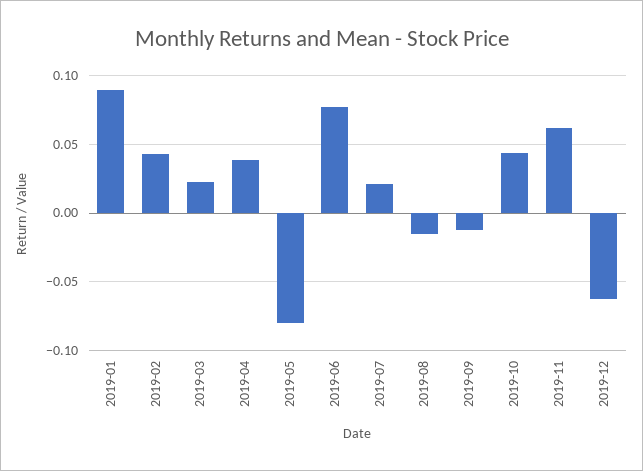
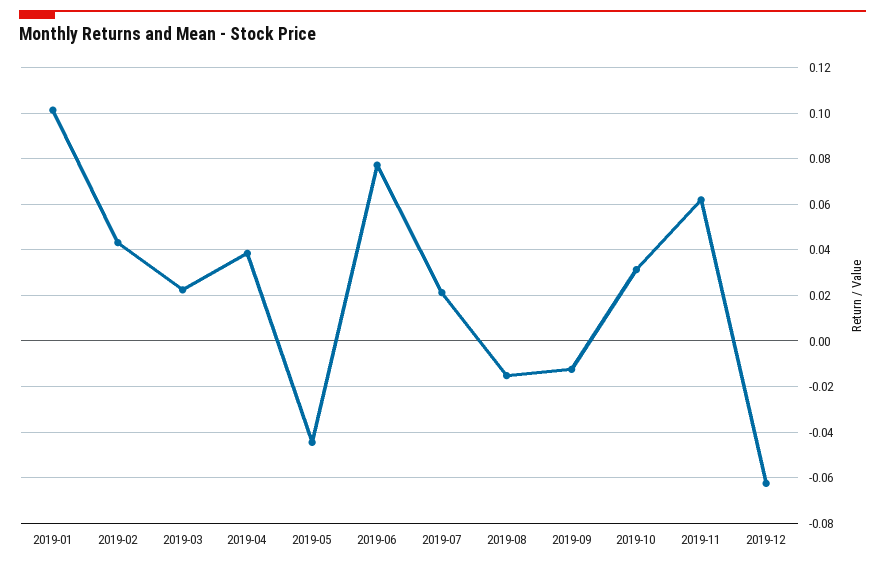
2019-01: 0.09 -> 0.1
2019-05: -0.08 -> -0.045
2019-10: 0.045 -> 0.03

